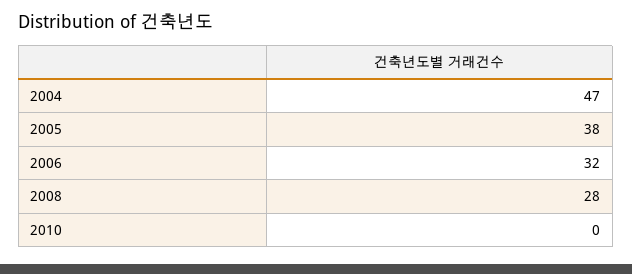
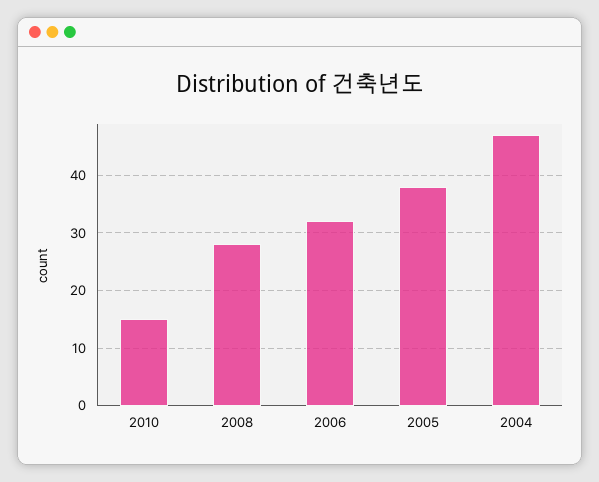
2010: 0 -> 15

